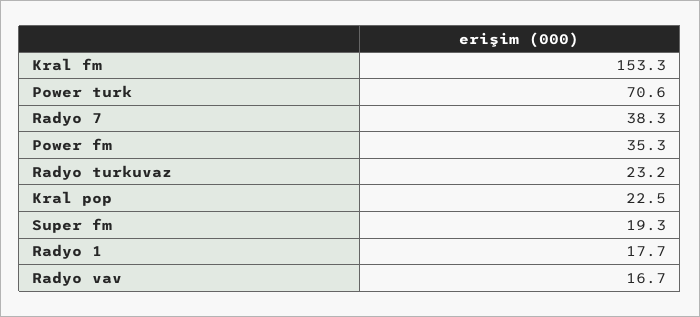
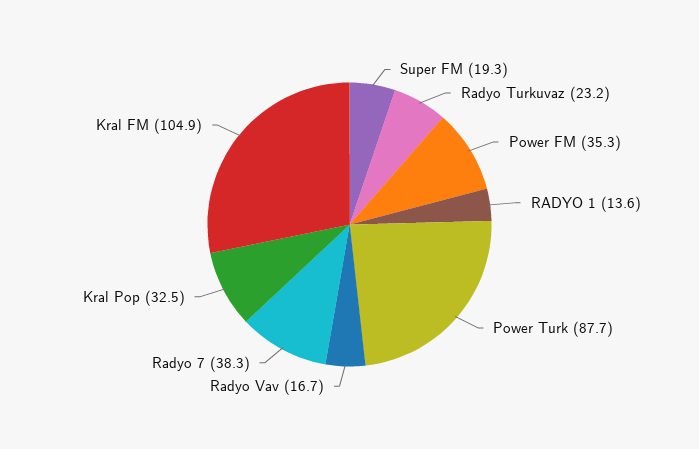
Kral fm: 153.3 -> 104.9
Power turk: 70.6 -> 87.7
Kral pop: 22.5 -> 32.5
Radyo 1: 17.7 -> 13.6

